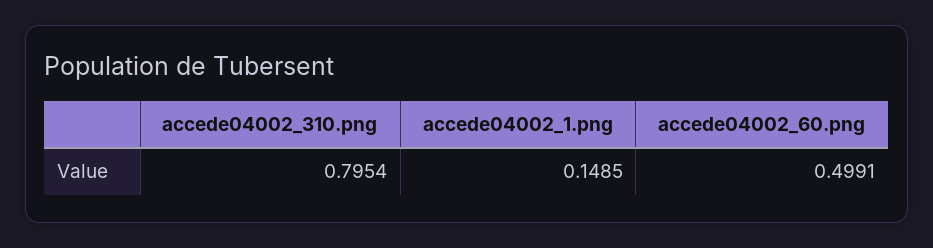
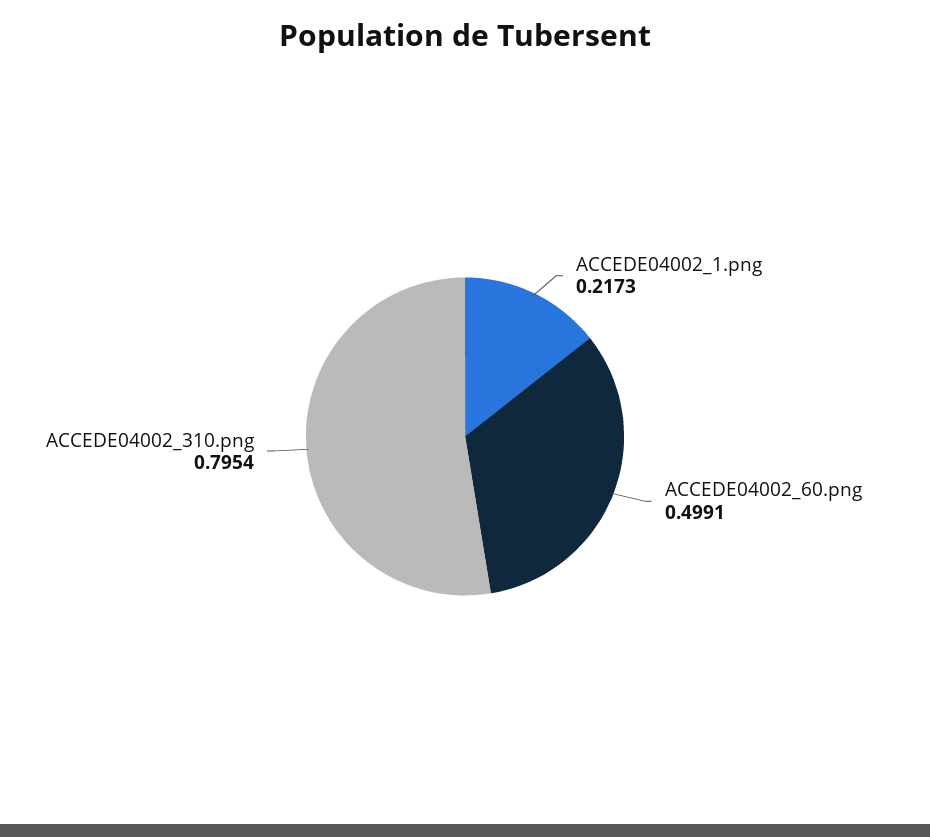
accede04002_1.png: 0.1485 -> 0.2173

